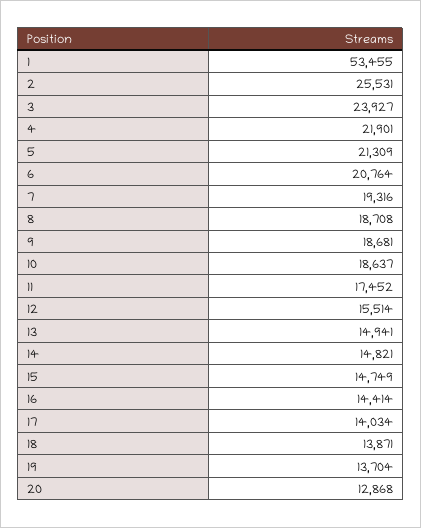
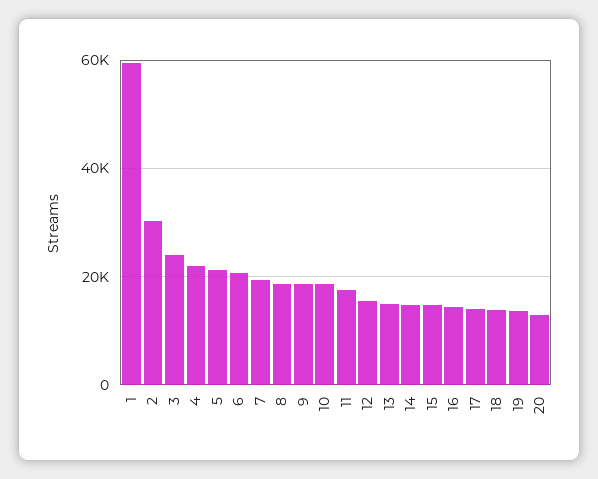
1: 53455 -> 60000
2: 25531 -> 30000

